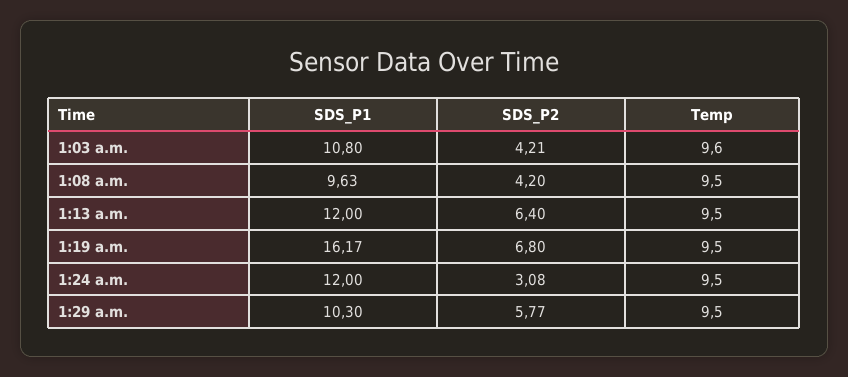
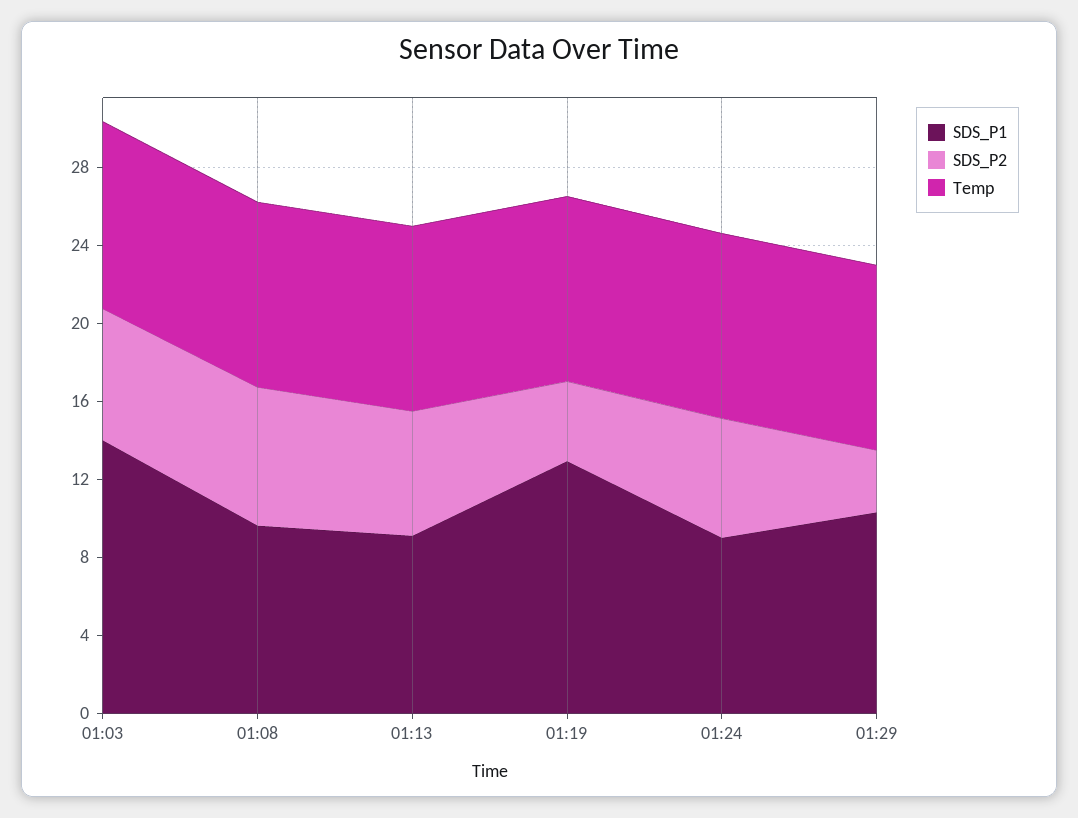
SDS_P1, 1:03 a.m.: 10.8 -> 14
SDS_P2, 1:03 a.m.: 4.21 -> 7
SDS_P2, 1:08 a.m.: 4.2 -> 7
SDS_P1, 1:13 a.m.: 12 -> 9
SDS_P1, 1:19 a.m.: 16.17 -> 13
SDS_P2, 1:19 a.m.: 6.8 -> 4
SDS_P1, 1:24 a.m.: 12 -> 9
SDS_P2, 1:24 a.m.: 3.08 -> 6
SDS_P2, 1:29 a.m.: 5.77 -> 3

